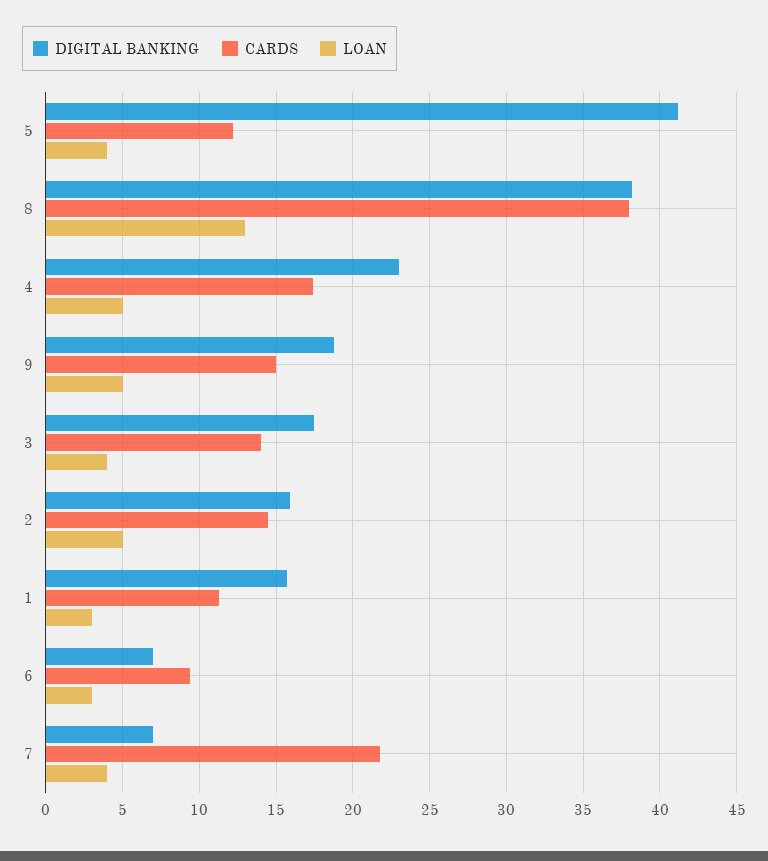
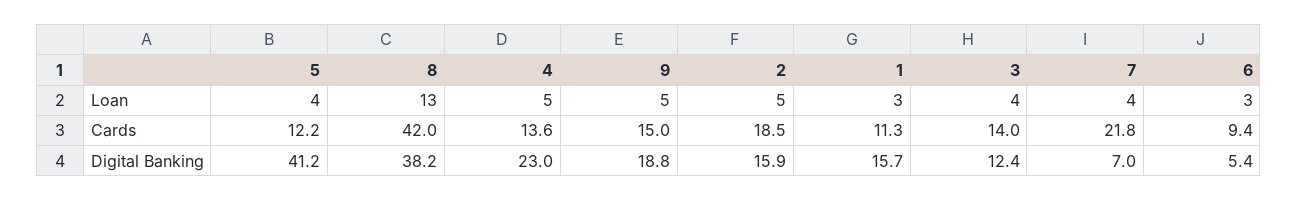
CARDS, 8: 38 -> 42
CARDS, 4: 17.5 -> 13.6
DIGITAL BANKING, 3: 17.5 -> 12.4
CARDS, 2: 14.5 -> 18.5
DIGITAL BANKING, 6: 7 -> 5.4

